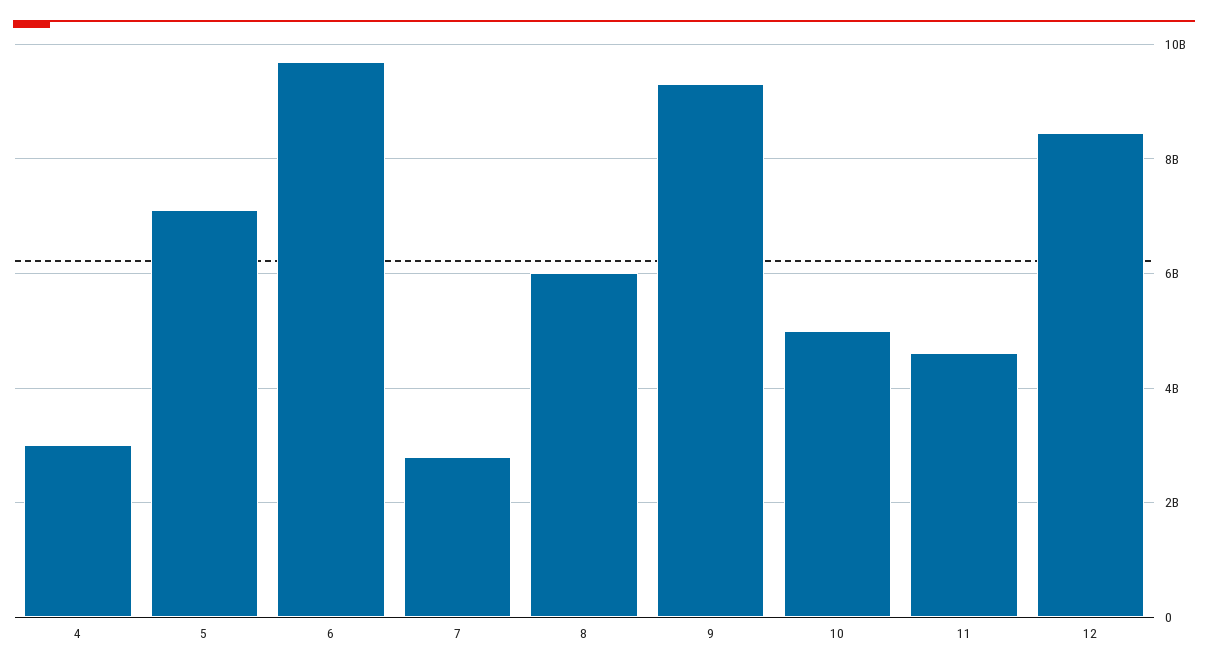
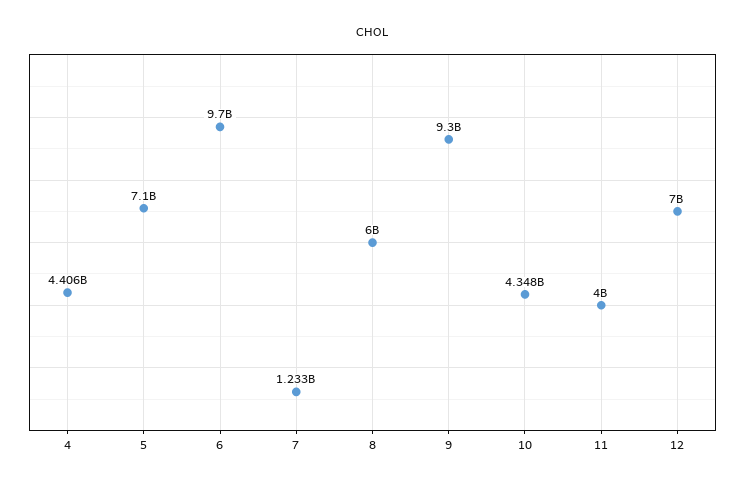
4: 3000000000 -> 4406000000
7: 2800000000 -> 1233000000
10: 5000000000 -> 4348000000
11: 4600000000 -> 4000000000
12: 8400000000 -> 7000000000

